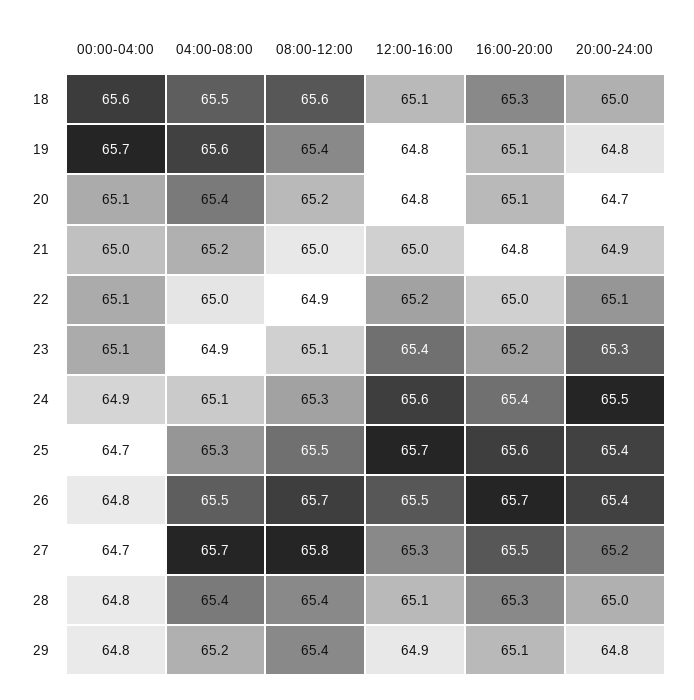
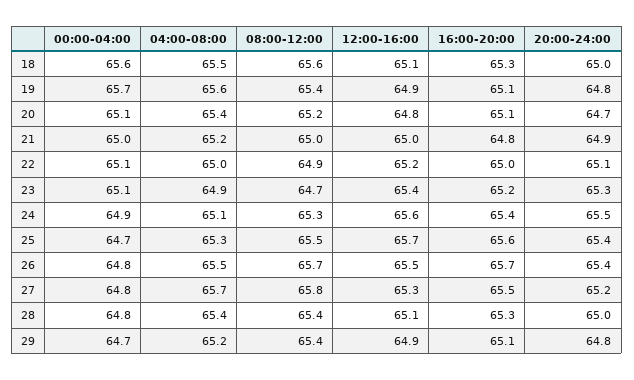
12:00-16:00, 19: 64.8 -> 64.9
08:00-12:00, 23: 65.1 -> 64.7
00:00-04:00, 27: 64.7 -> 64.8
00:00-04:00, 29: 64.8 -> 64.7

